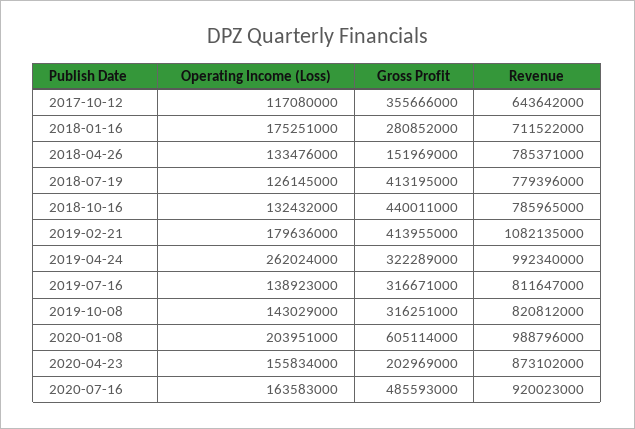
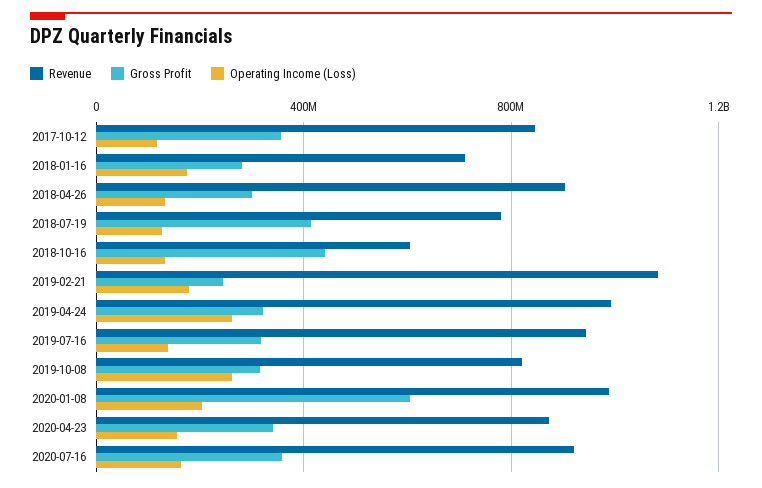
Revenue, 2017-10-12: 643642000 -> 850000000
Gross Profit, 2018-04-26: 151969000 -> 300000000
Revenue, 2018-04-26: 785371000 -> 900000000
Revenue, 2018-10-16: 785965000 -> 600000000
Gross Profit, 2019-02-21: 413955000 -> 250000000
Revenue, 2019-07-16: 811647000 -> 950000000
Operating Income (Loss), 2019-10-08: 143029000 -> 250000000
Gross Profit, 2020-04-23: 202969000 -> 350000000
Gross Profit, 2020-07-16: 485593000 -> 350000000

